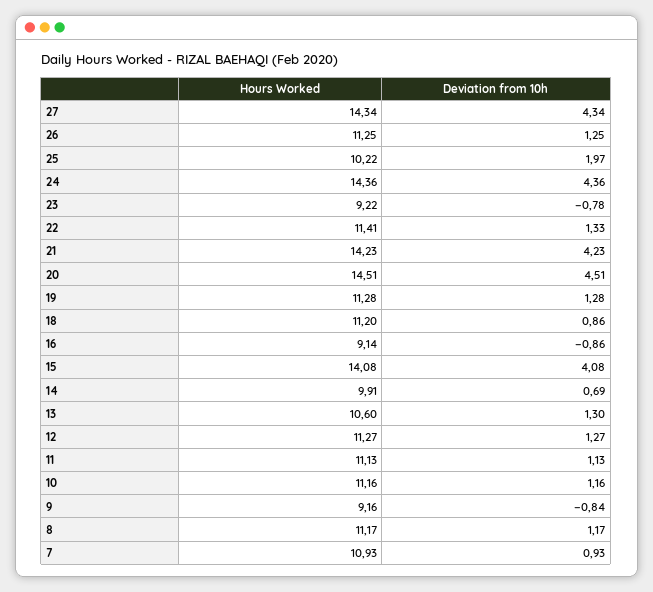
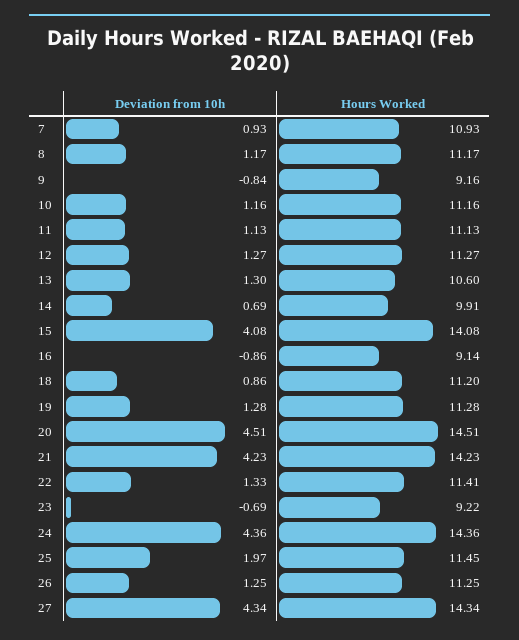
Hours Worked, 25: 10.22 -> 11.45
Deviation from 10h, 23: -0.78 -> -0.69

